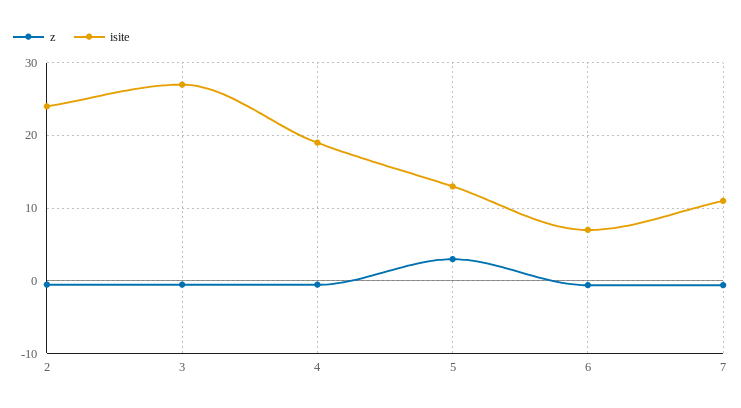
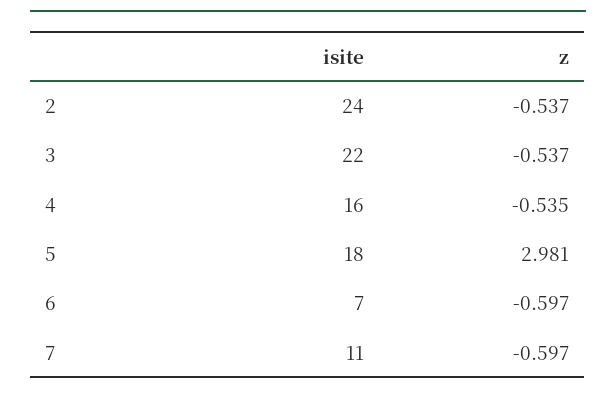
isite, 3: 27 -> 22
isite, 4: 19 -> 16
isite, 5: 13 -> 18

